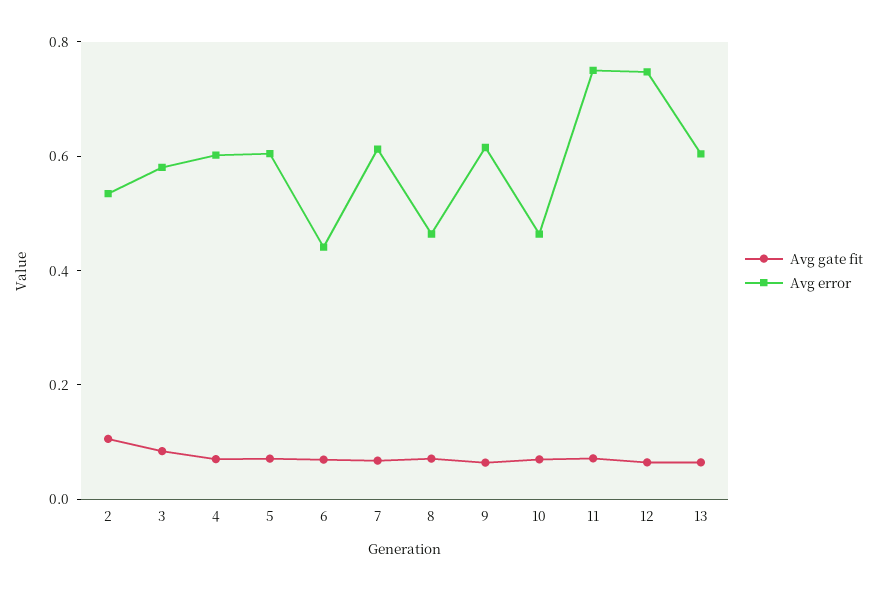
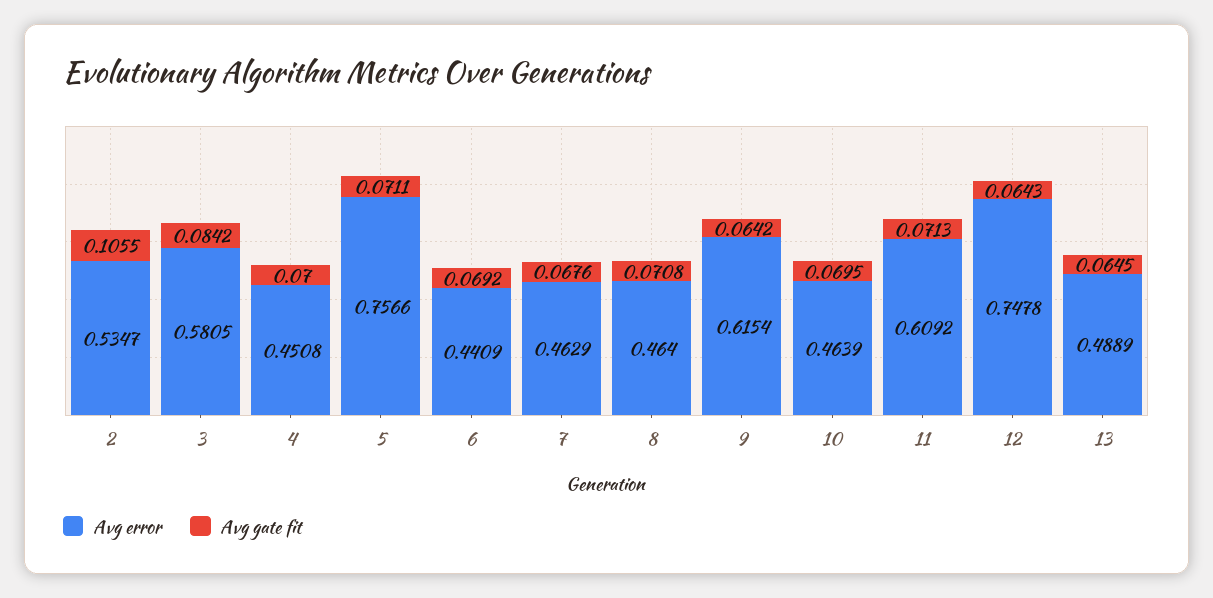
Avg error, 4: 0.6 -> 0.4508
Avg error, 5: 0.6 -> 0.7566
Avg error, 7: 0.6 -> 0.4629
Avg error, 11: 0.75 -> 0.6092
Avg error, 13: 0.6 -> 0.4889

